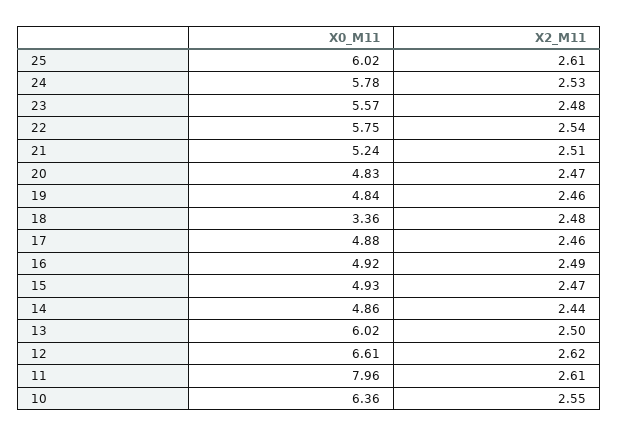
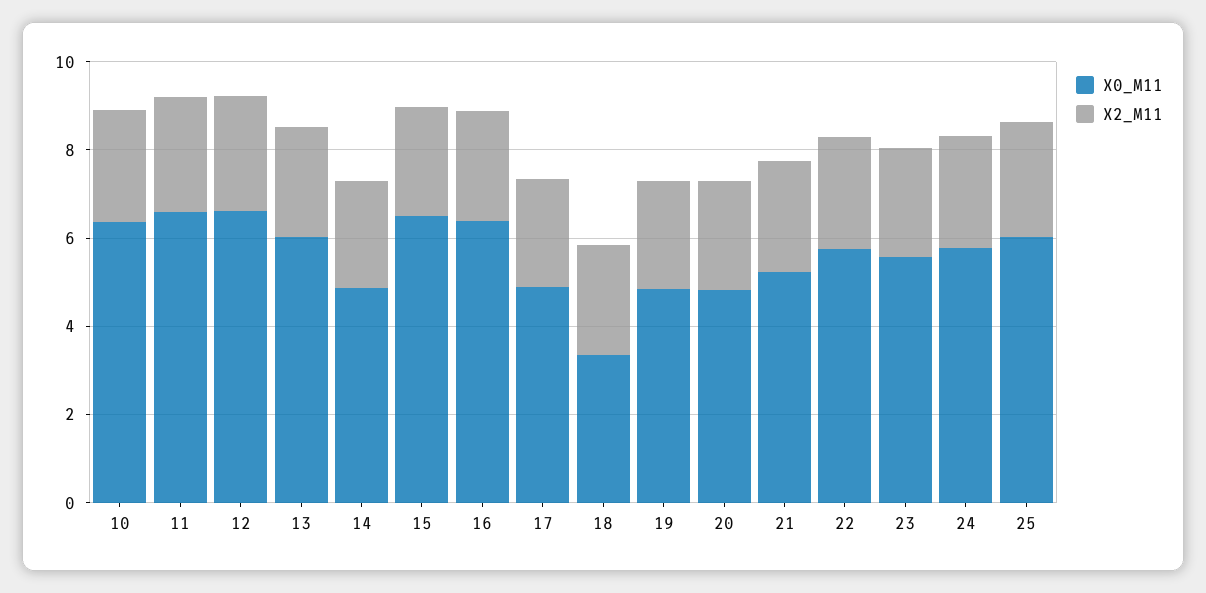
X0_M11, 16: 4.92 -> 6.5
X0_M11, 15: 4.93 -> 6.5
X0_M11, 11: 7.96 -> 6.5

